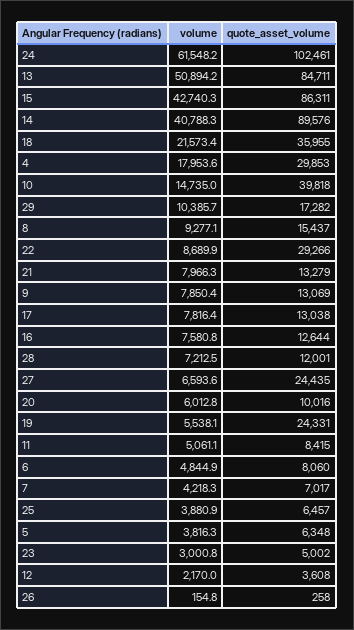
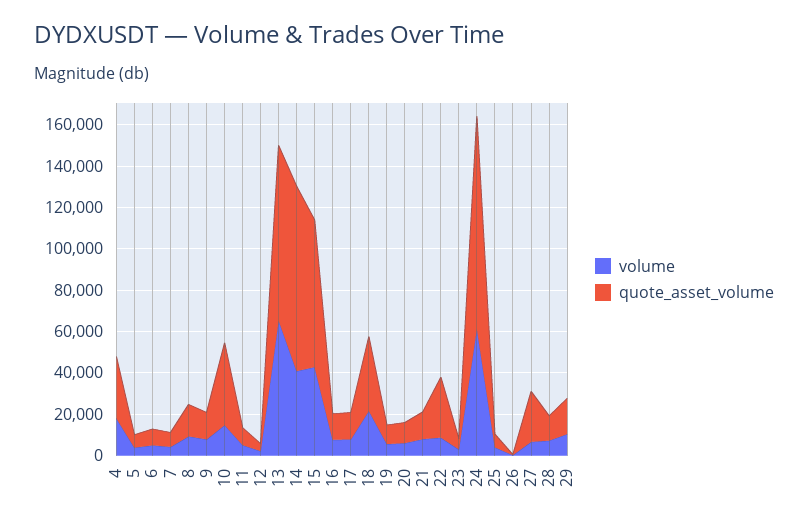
volume, 13: 50894.2 -> 65000
quote_asset_volume, 15: 86311 -> 70000
quote_asset_volume, 19: 24331 -> 10000

